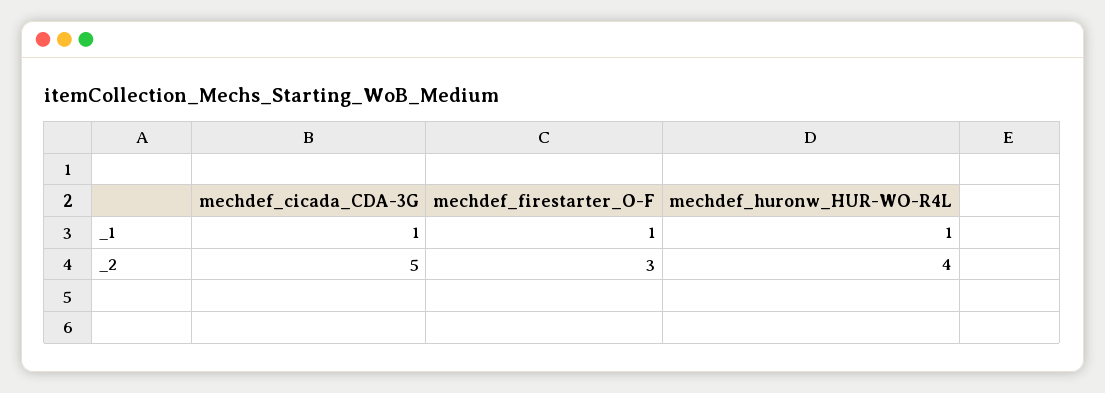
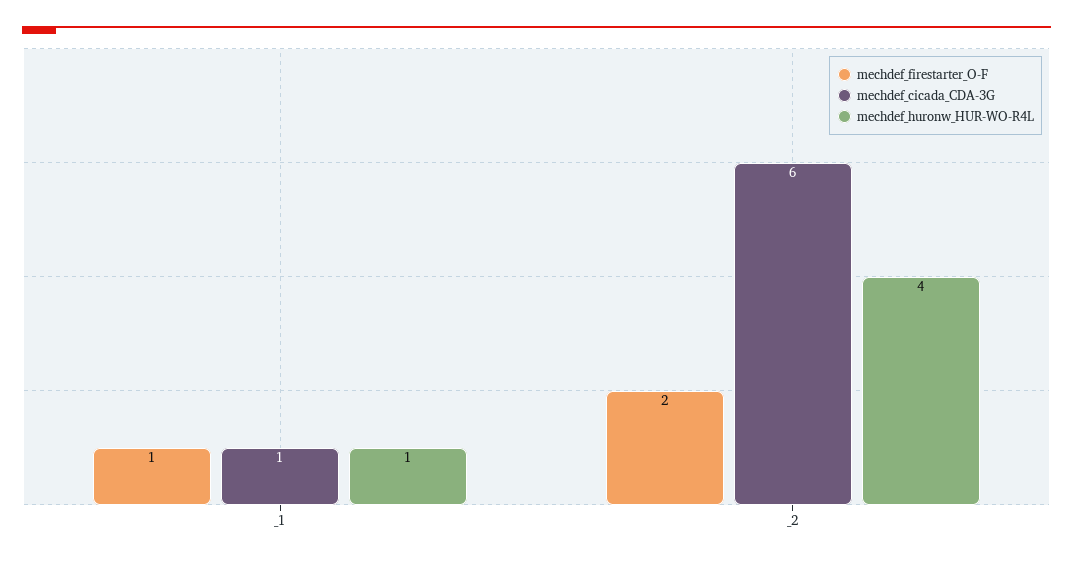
mechdef_cicada_CDA-3G, _2: 5 -> 6
mechdef_firestarter_O-F, _2: 3 -> 2

